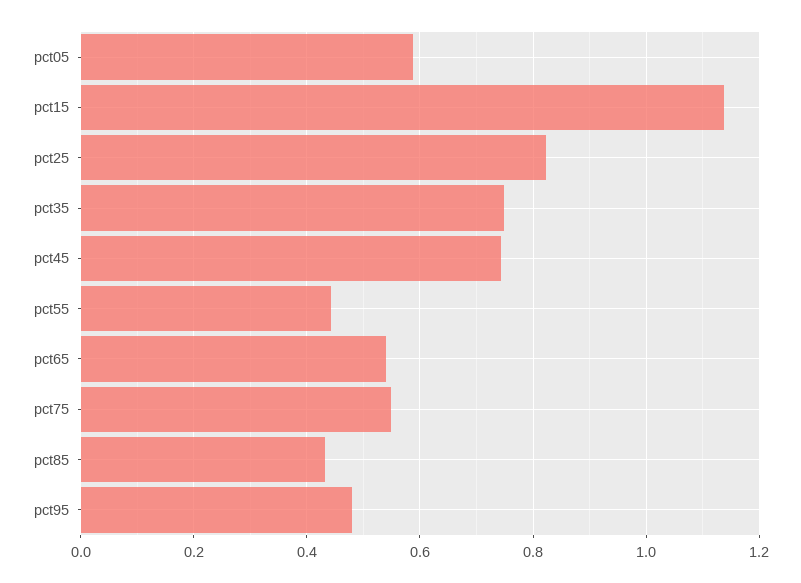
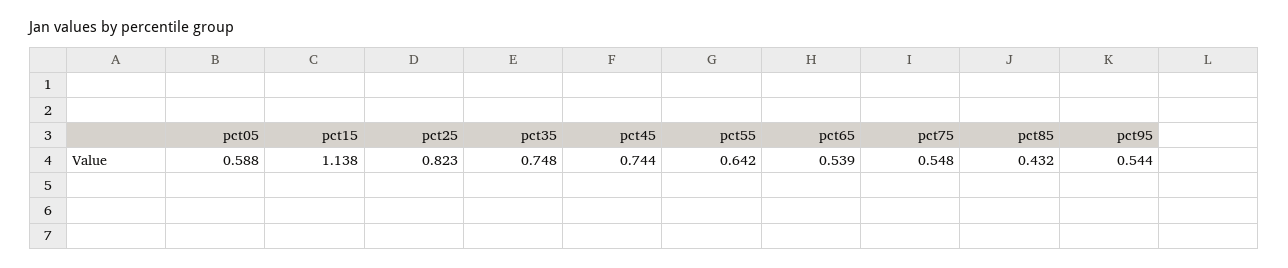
pct55: 0.44 -> 0.642
pct95: 0.48 -> 0.544

